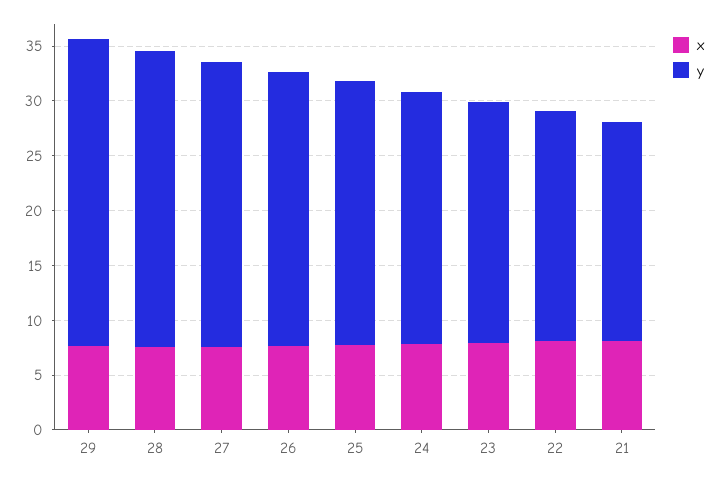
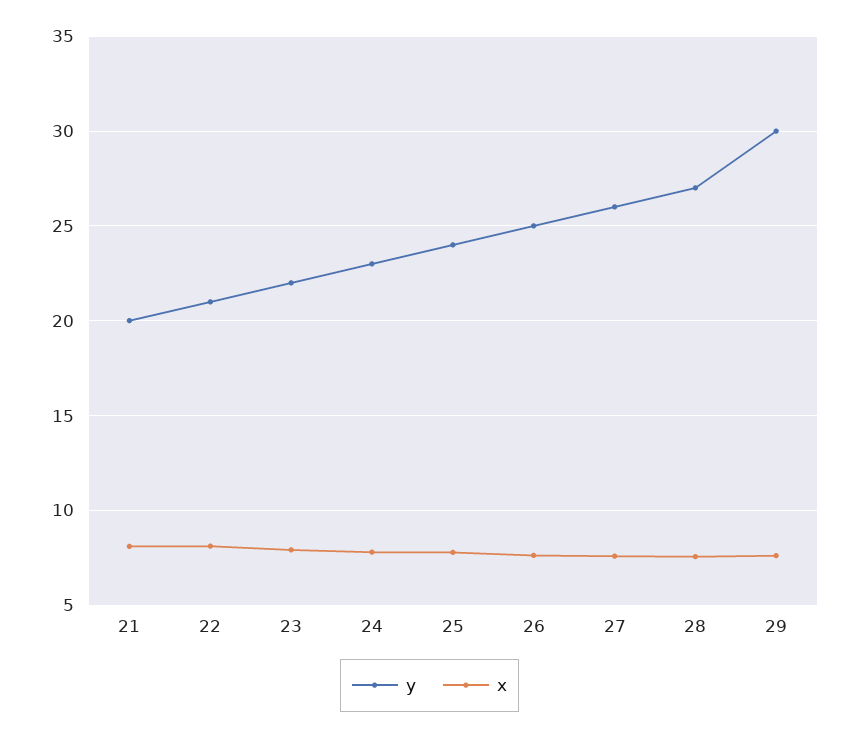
y, 29: 28 -> 30

